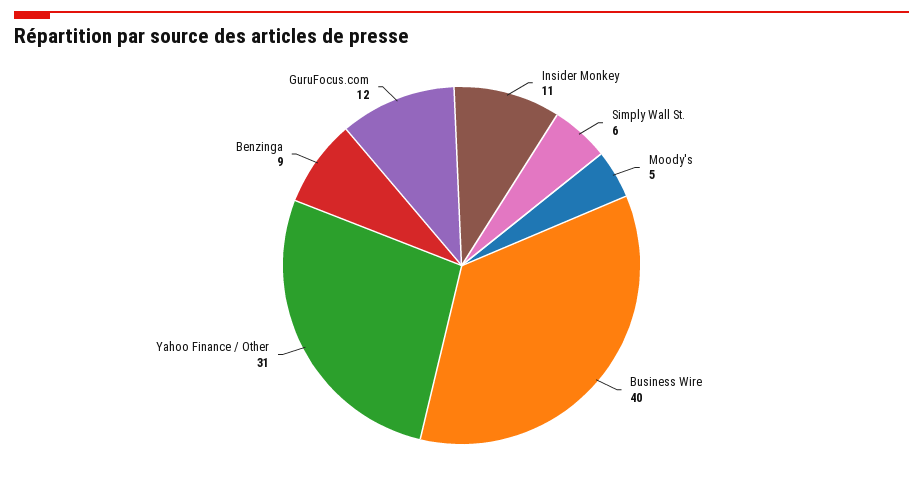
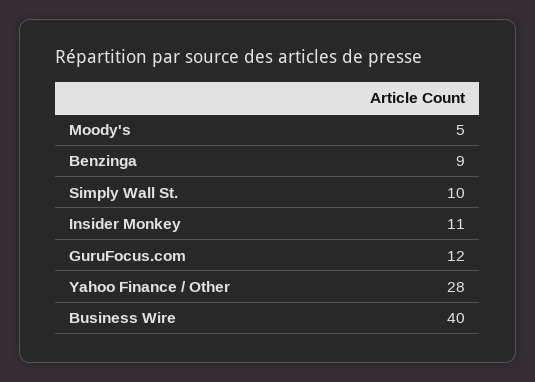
Simply Wall St.: 6 -> 10
Yahoo Finance / Other: 31 -> 28

